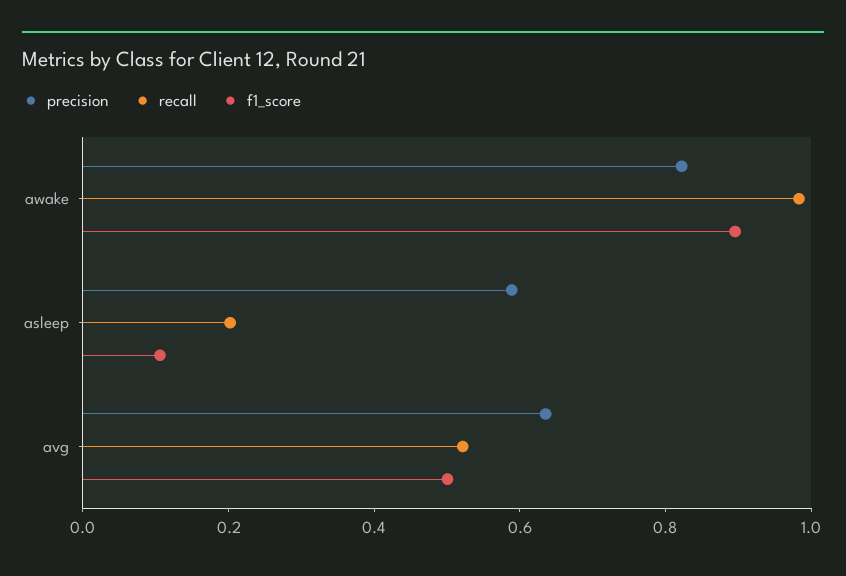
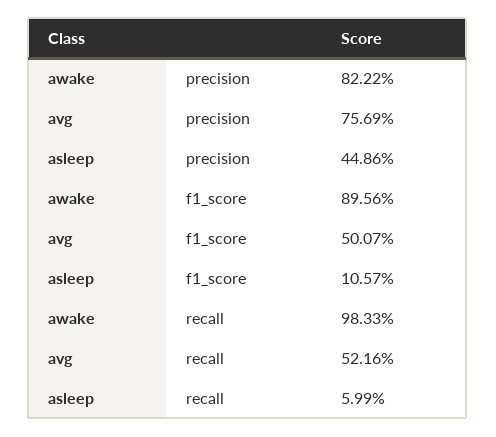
precision, asleep: 0.6 -> 0.4486
recall, asleep: 0.2 -> 0.0599
precision, avg: 0.65 -> 0.7569

